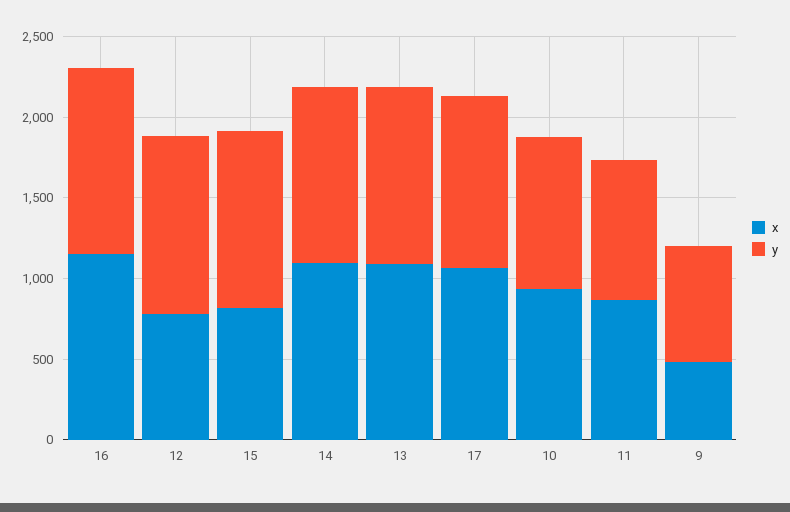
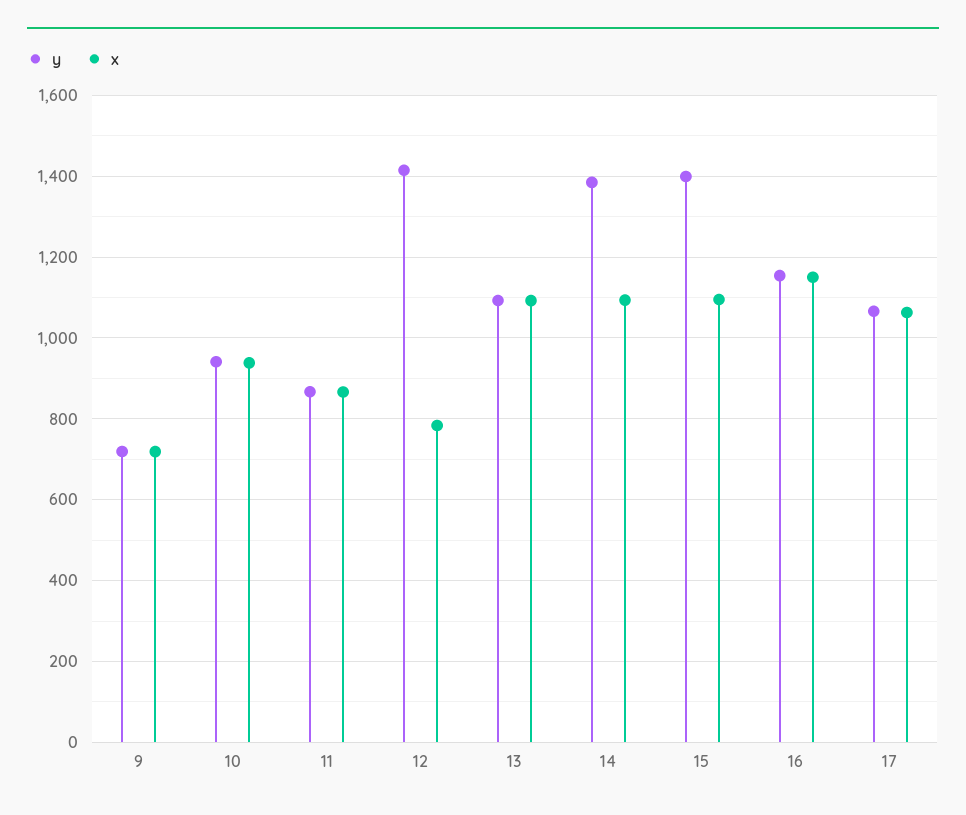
y, 12: 1100 -> 1420
x, 15: 800 -> 1100
y, 15: 1100 -> 1400
y, 14: 1100 -> 1380
x, 9: 500 -> 720

